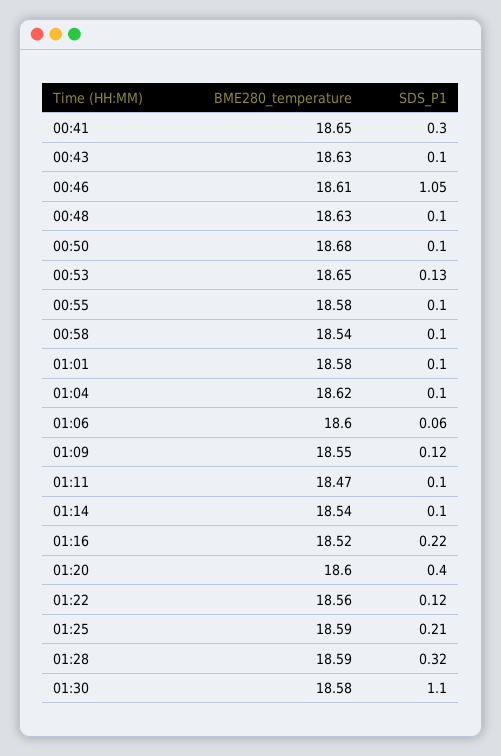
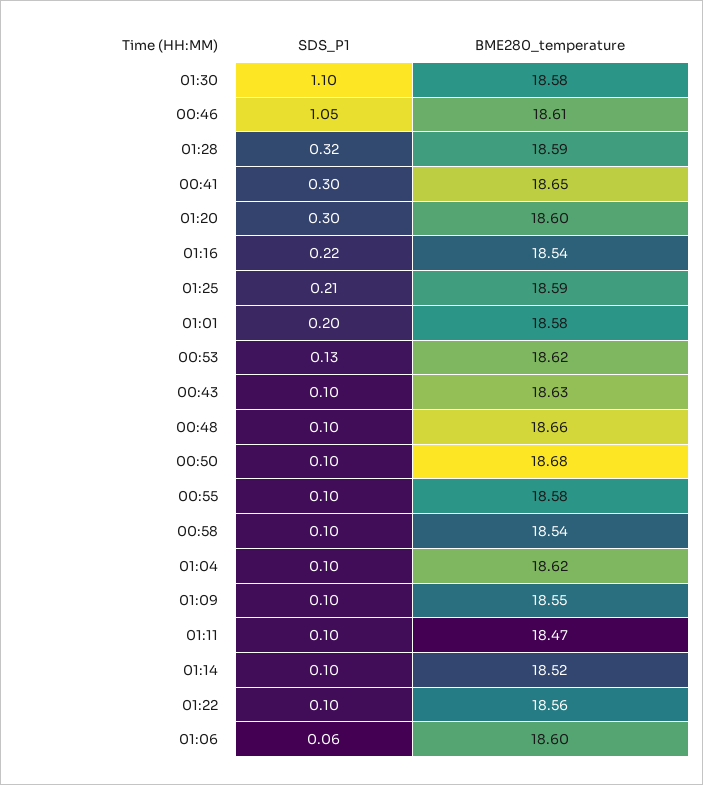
BME280_temperature, 00:48: 18.63 -> 18.66
BME280_temperature, 00:53: 18.65 -> 18.62
SDS_P1, 01:01: 0.1 -> 0.2
SDS_P1, 01:09: 0.12 -> 0.1
BME280_temperature, 01:14: 18.54 -> 18.52
BME280_temperature, 01:16: 18.52 -> 18.54
SDS_P1, 01:20: 0.4 -> 0.3
SDS_P1, 01:22: 0.12 -> 0.1

